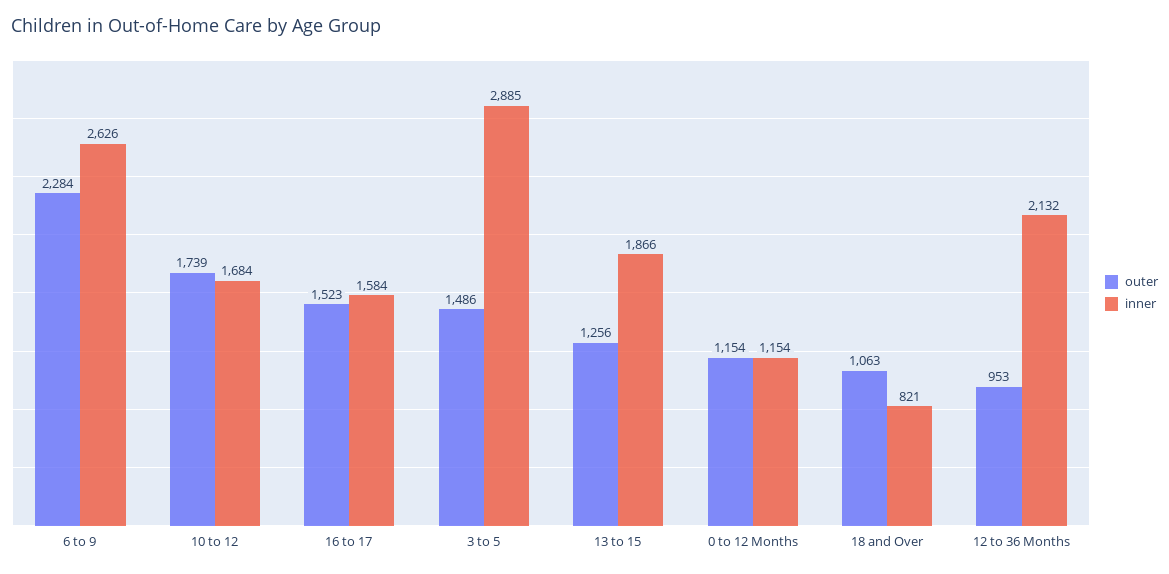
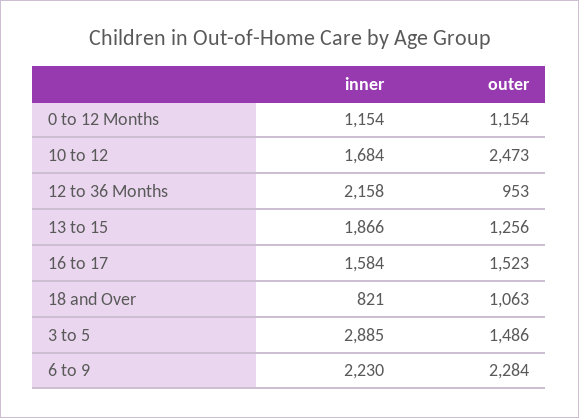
inner, 6 to 9: 2626 -> 2230
outer, 10 to 12: 1739 -> 2473
inner, 12 to 36 Months: 2132 -> 2158

